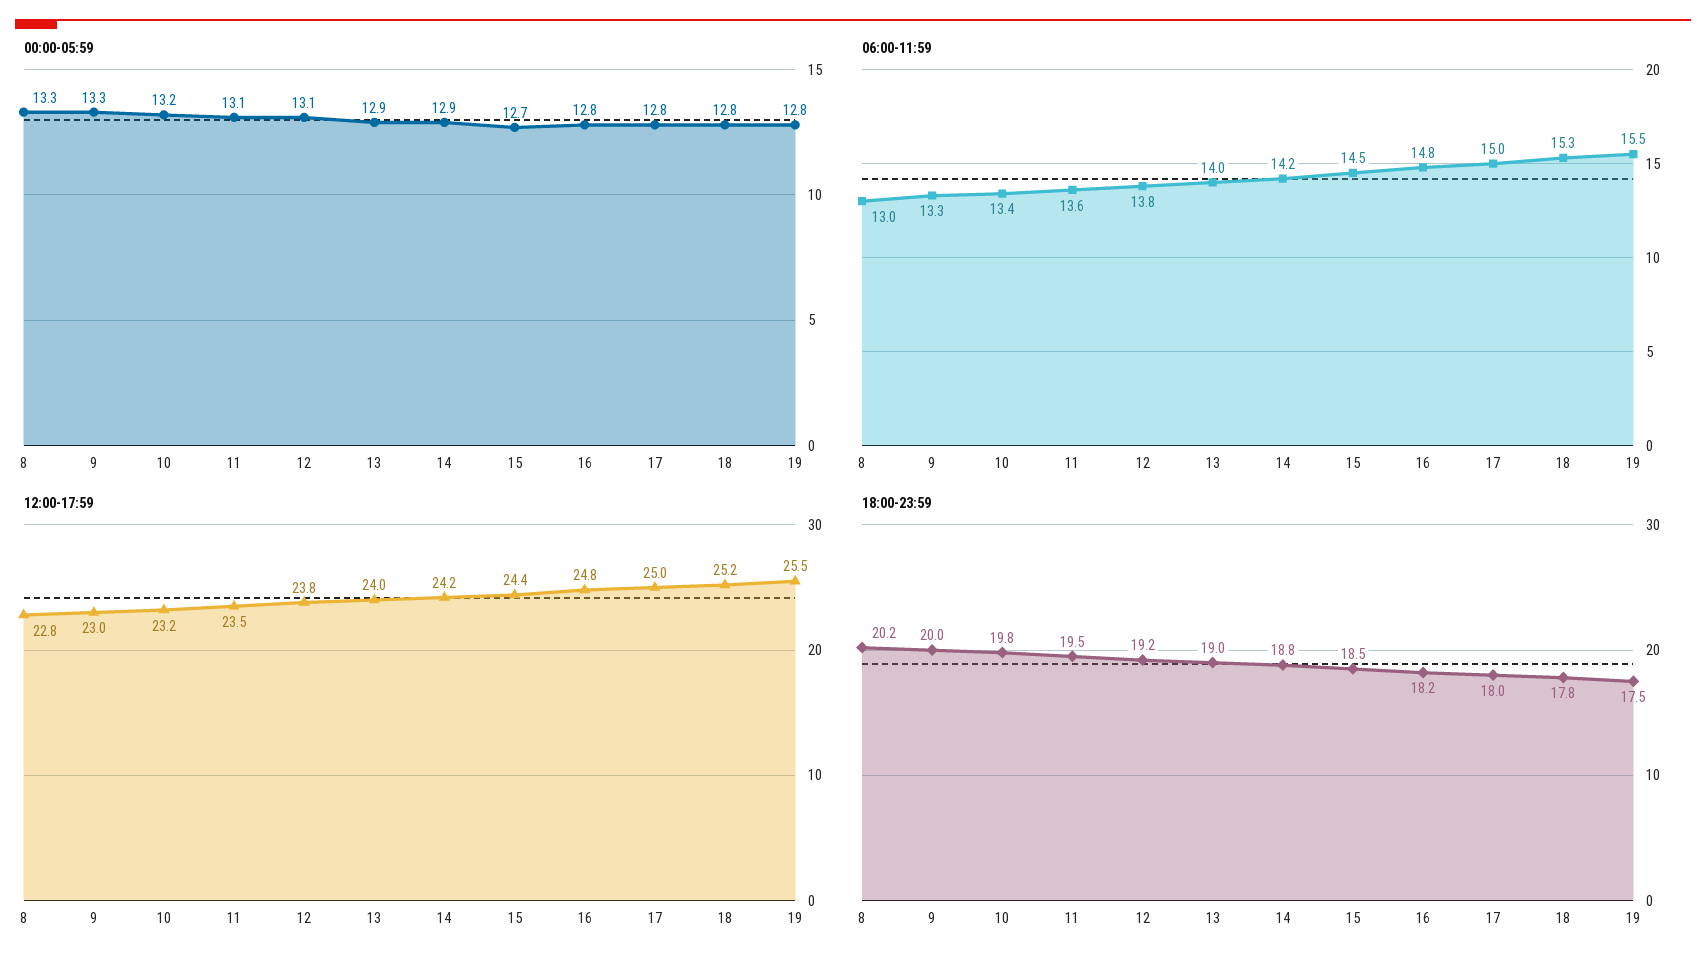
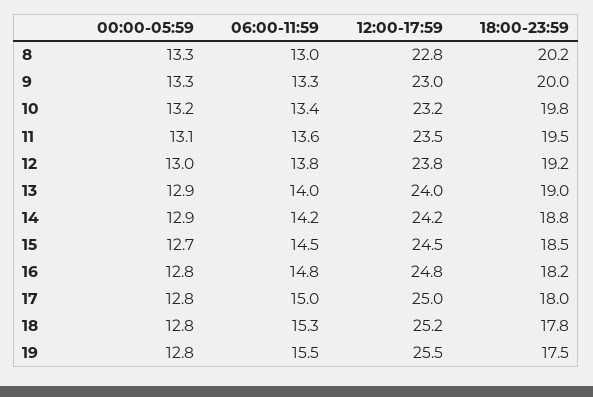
00:00-05:59, 12: 13.1 -> 13
12:00-17:59, 15: 24.4 -> 24.5

